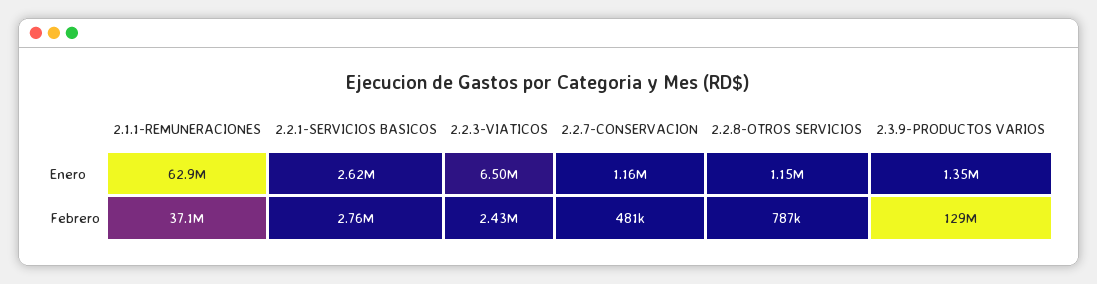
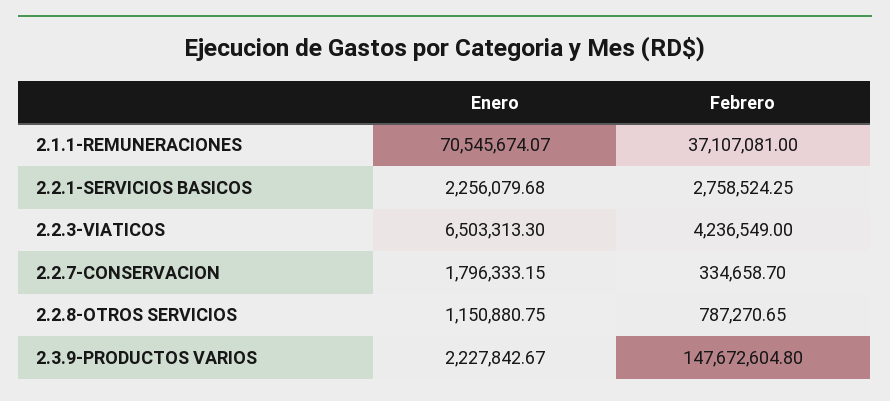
2.1.1-REMUNERACIONES, Enero: 62900000 -> 70545674.07
2.2.1-SERVICIOS BASICOS, Enero: 2620000 -> 2256079.68
2.2.7-CONSERVACION, Enero: 1160000 -> 1796333.15
2.3.9-PRODUCTOS VARIOS, Enero: 1350000 -> 2227842.67
2.2.3-VIATICOS, Febrero: 2430000 -> 4236549
2.2.7-CONSERVACION, Febrero: 481000 -> 334658.7
2.3.9-PRODUCTOS VARIOS, Febrero: 129000000 -> 147672604.8

